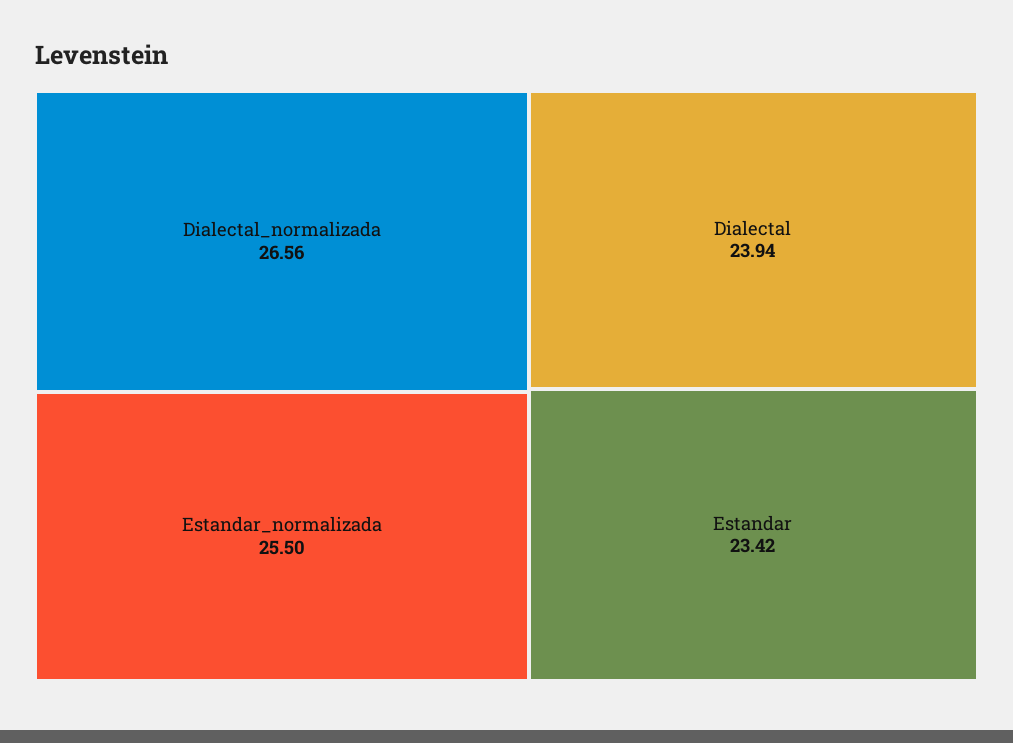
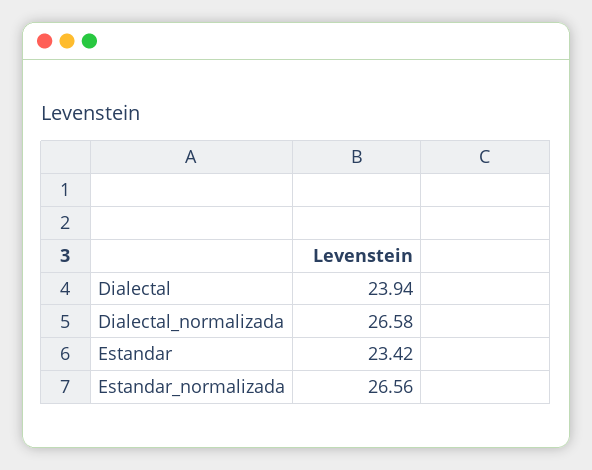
Dialectal_normalizada: 26.56 -> 26.58
Estandar_normalizada: 25.5 -> 26.56

